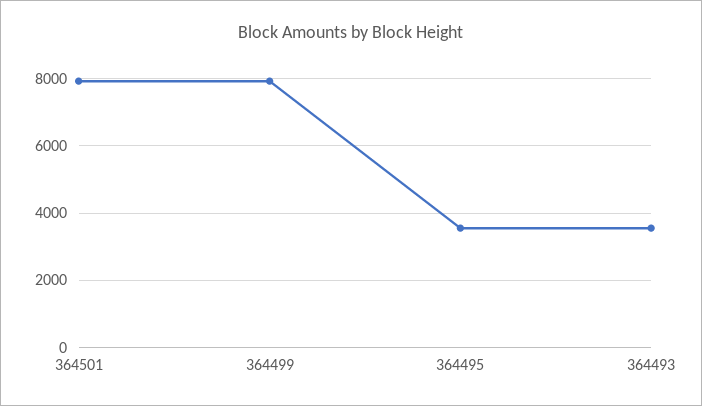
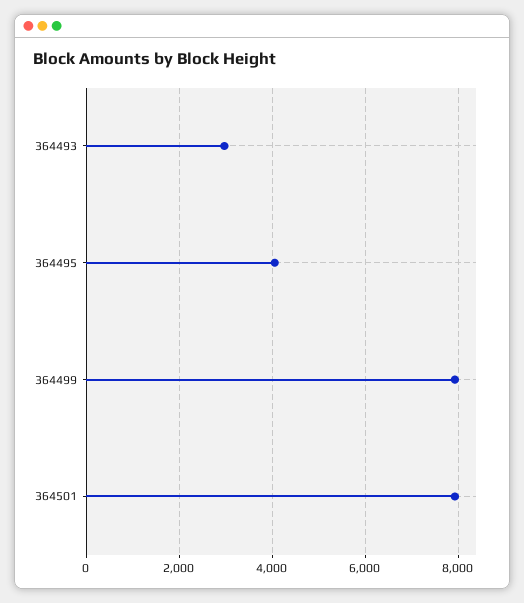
364495: 3600 -> 4000
364493: 3600 -> 3000

